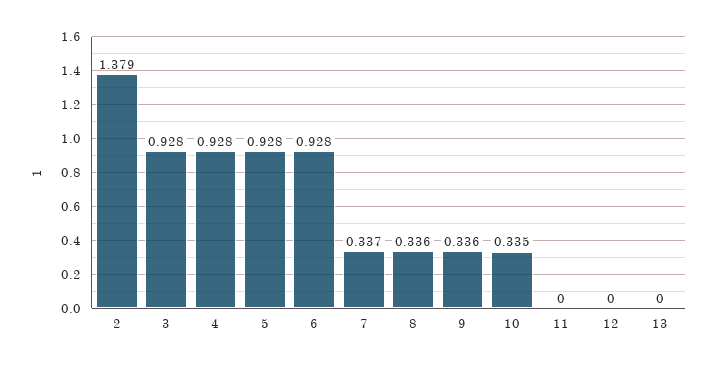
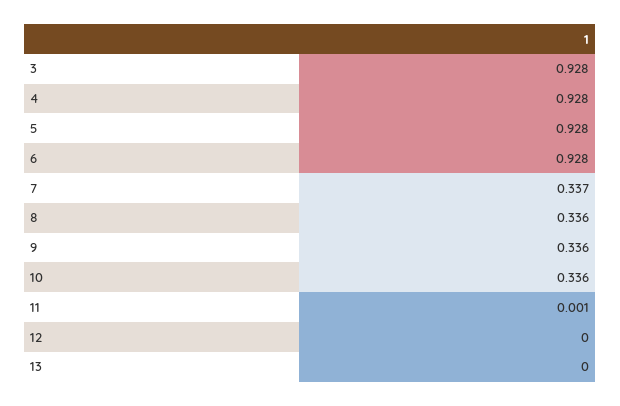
2: 1.379 -> none
10: 0.335 -> 0.336
11: 0 -> 0.001

